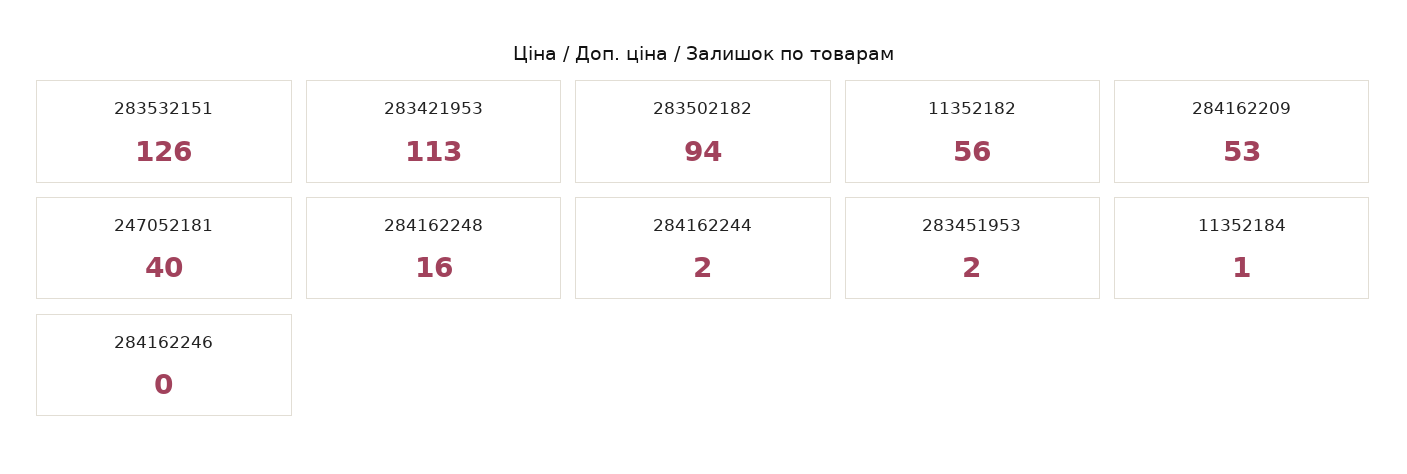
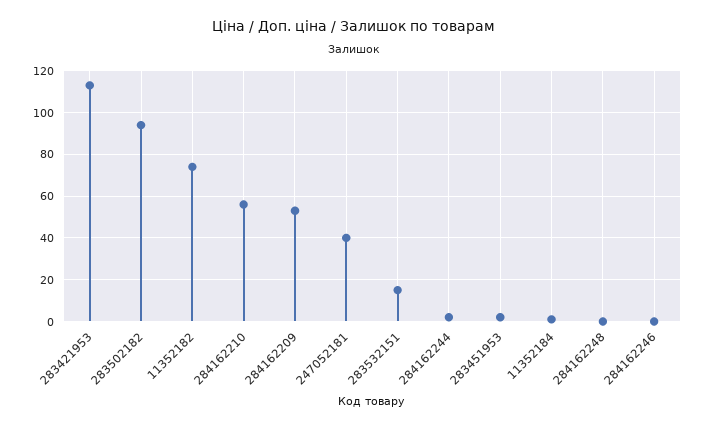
283532151: 126 -> 15
11352182: 56 -> 75
284162248: 16 -> 0
284162210: none -> 55

